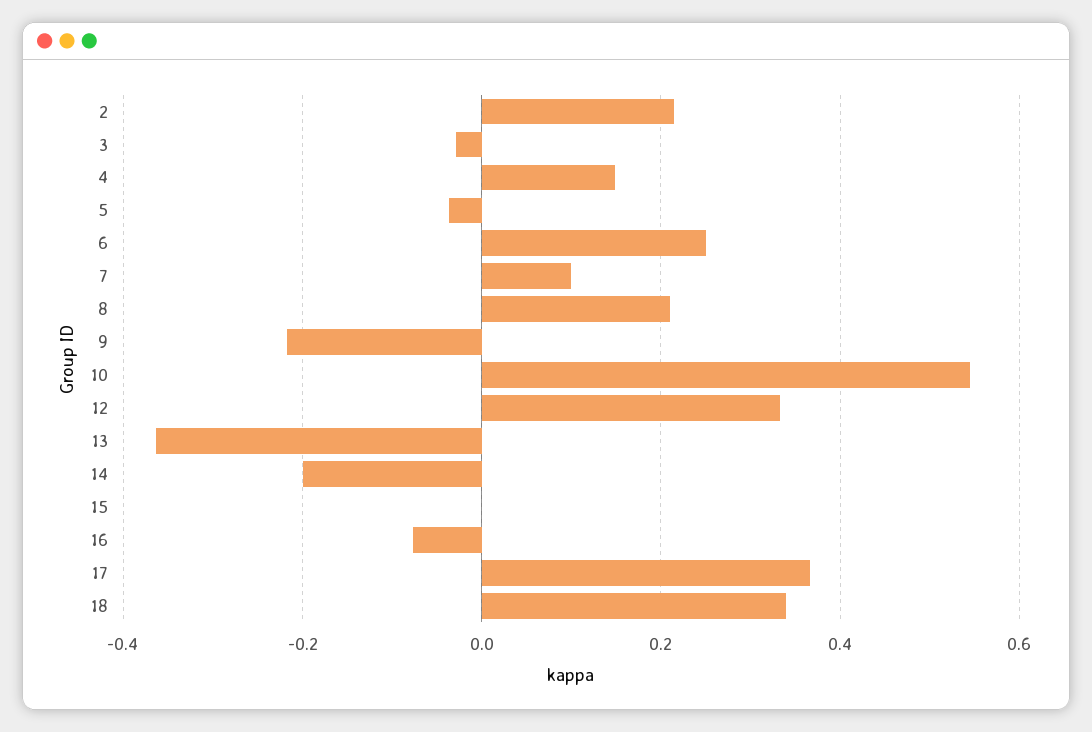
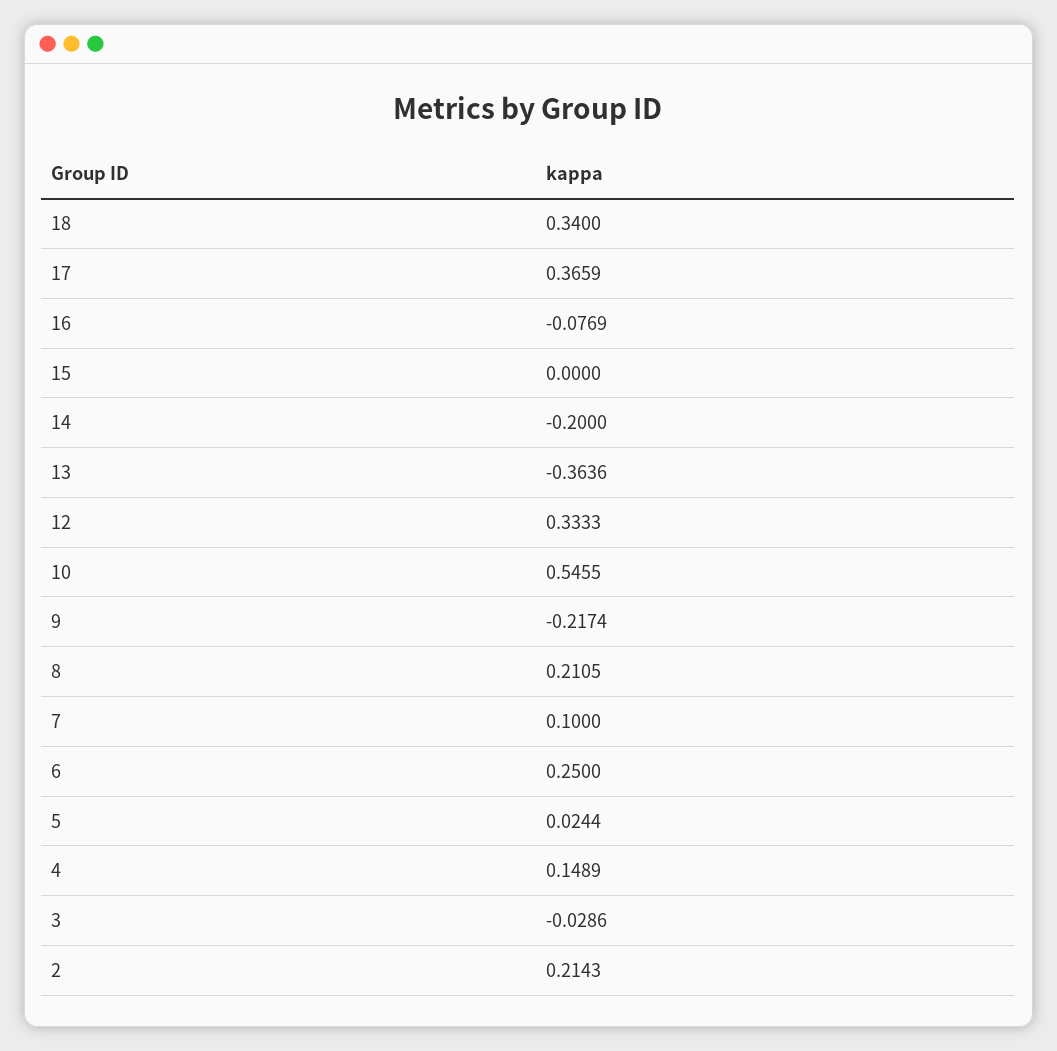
5: -0.04 -> 0.0244

